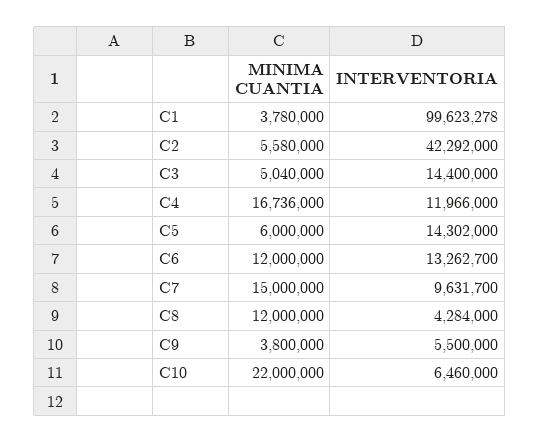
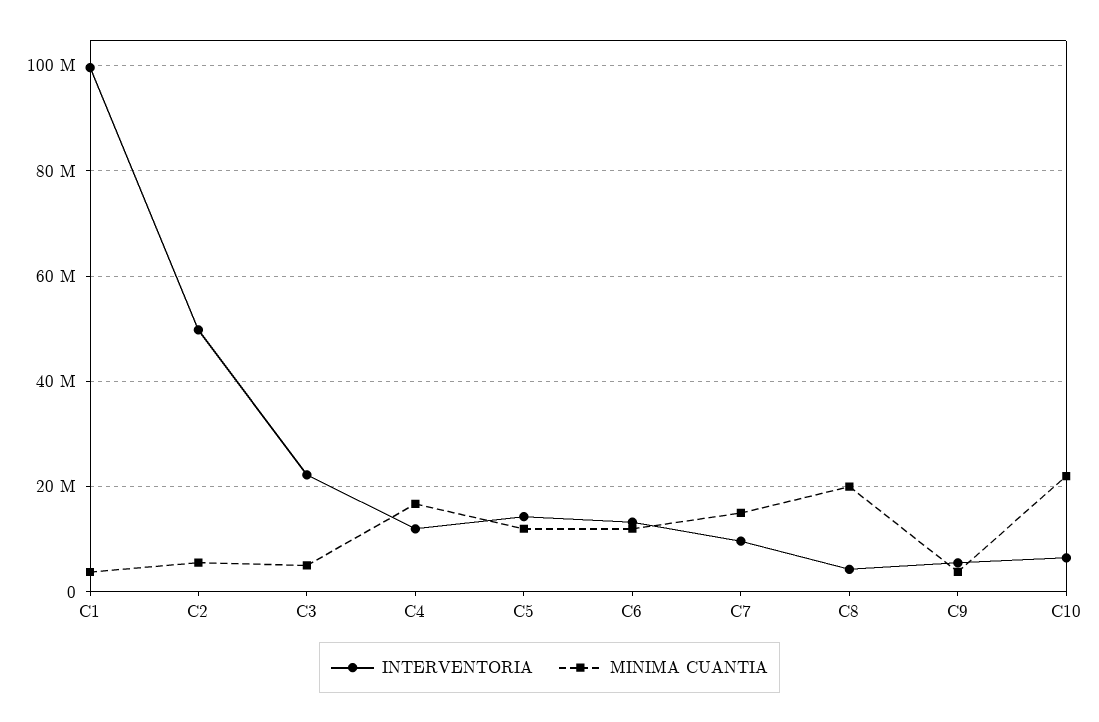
INTERVENTORIA, C2: 42292000 -> 50000000
INTERVENTORIA, C3: 14400000 -> 22000000
MINIMA CUANTIA, C5: 6000000 -> 12000000
MINIMA CUANTIA, C8: 12000000 -> 20000000

